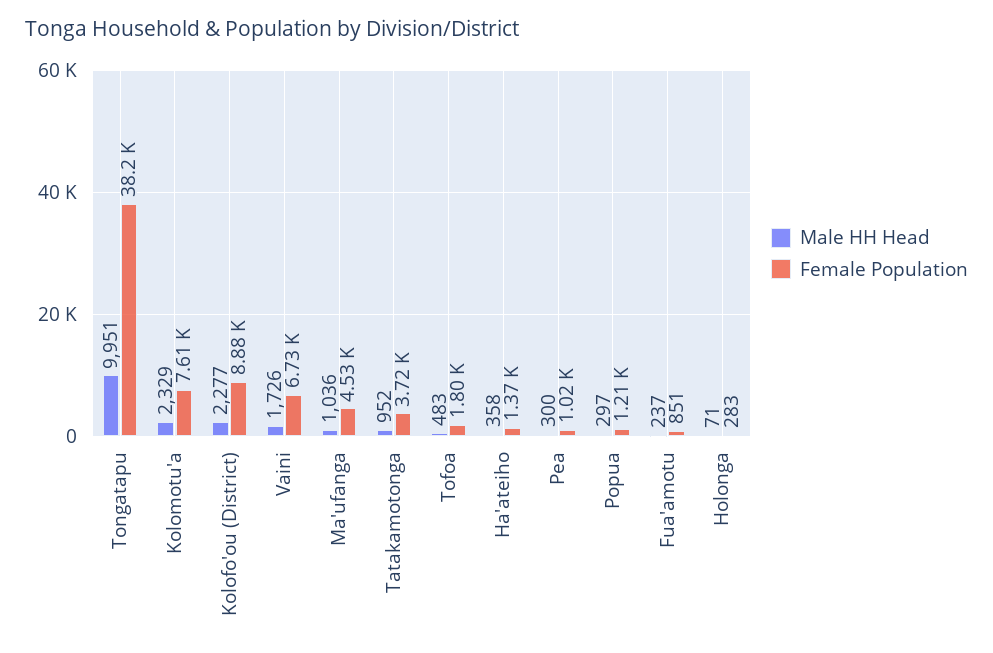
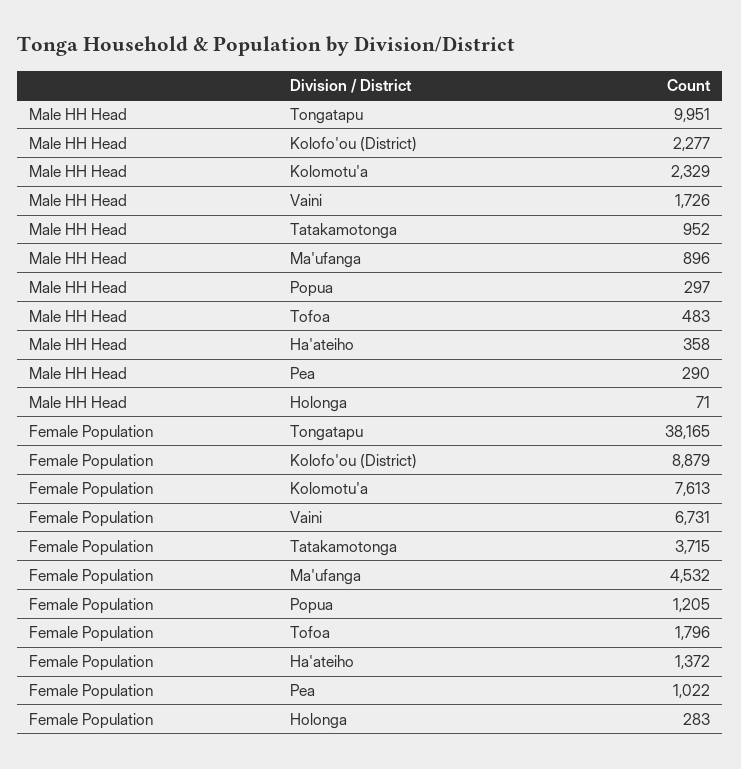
Male HH Head, Ma'ufanga: 1036 -> 896
Male HH Head, Pea: 300 -> 290
Male HH Head, Fua'amotu: 237 -> none
Female Population, Fua'amotu: 851 -> none

